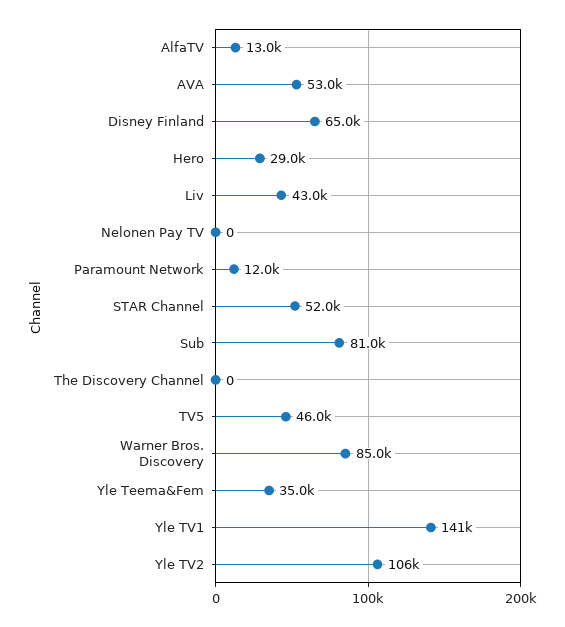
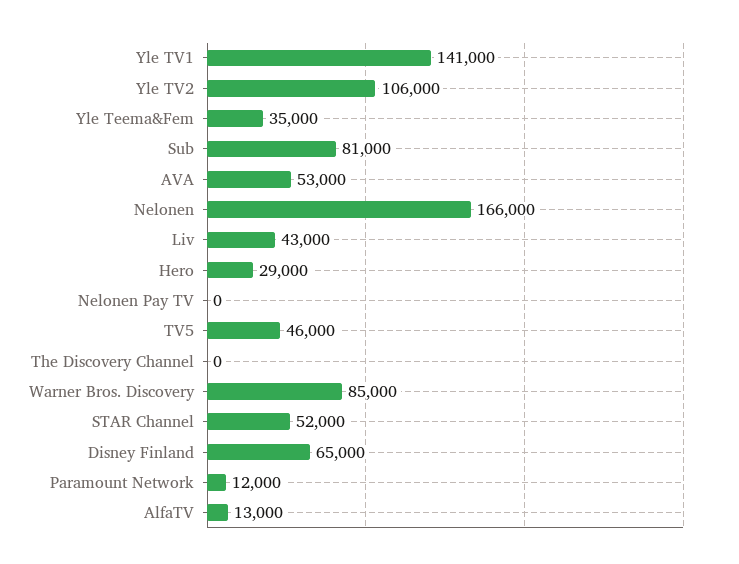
Nelonen: none -> 166000

